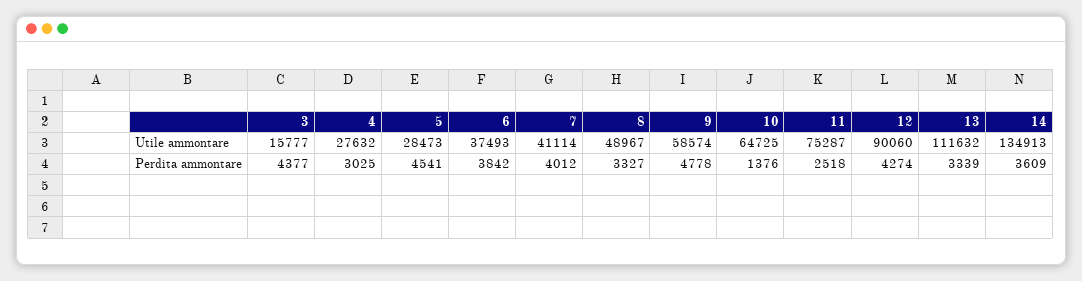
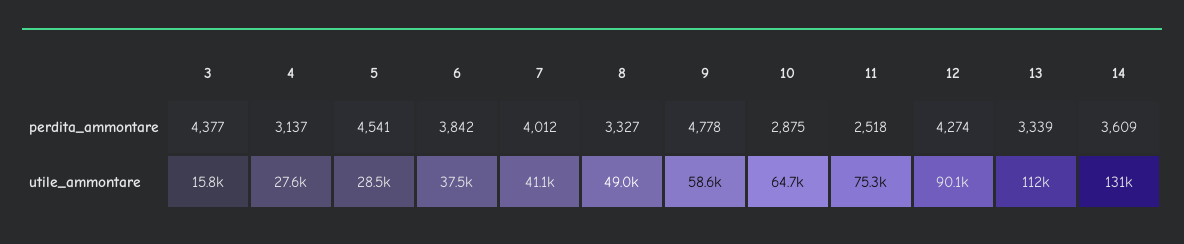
14, Utile ammontare: 134913 -> 131000
4, Perdita ammontare: 3025 -> 3137
10, Perdita ammontare: 1376 -> 2875

